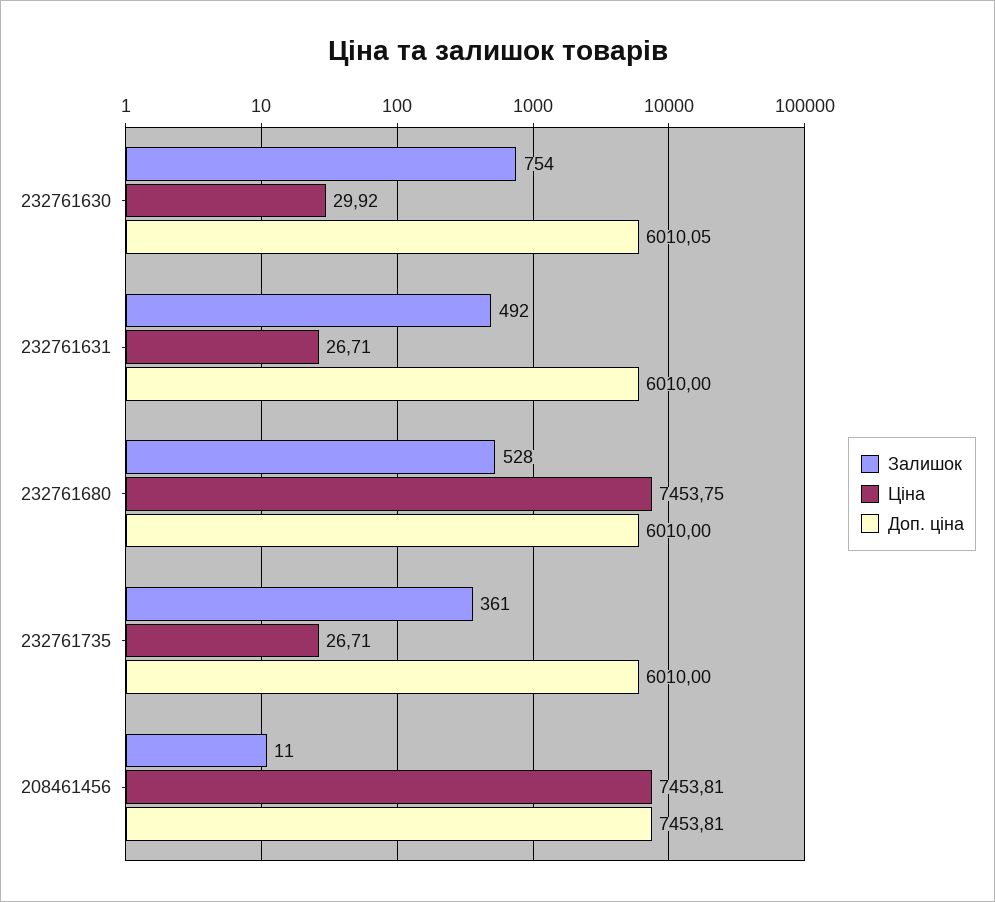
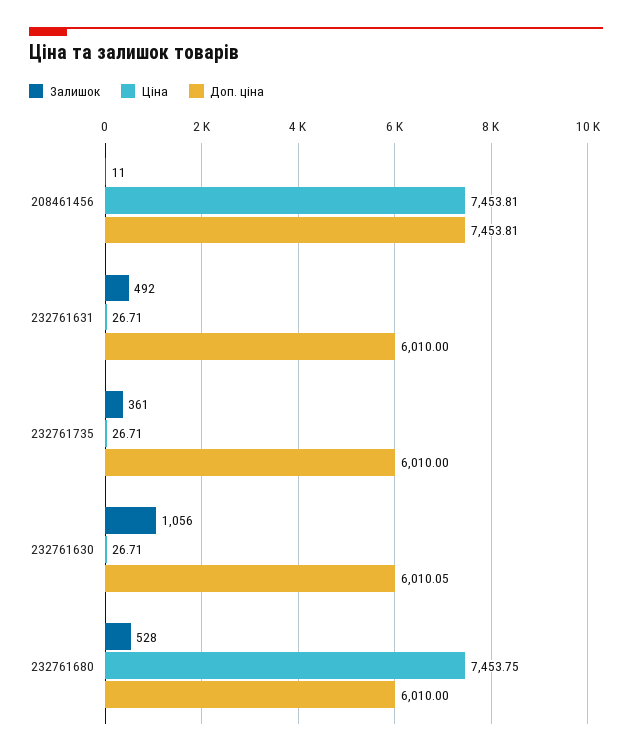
Залишок, 232761630: 754 -> 1056
Ціна, 232761630: 29.92 -> 26.71

